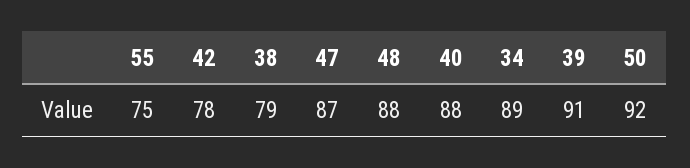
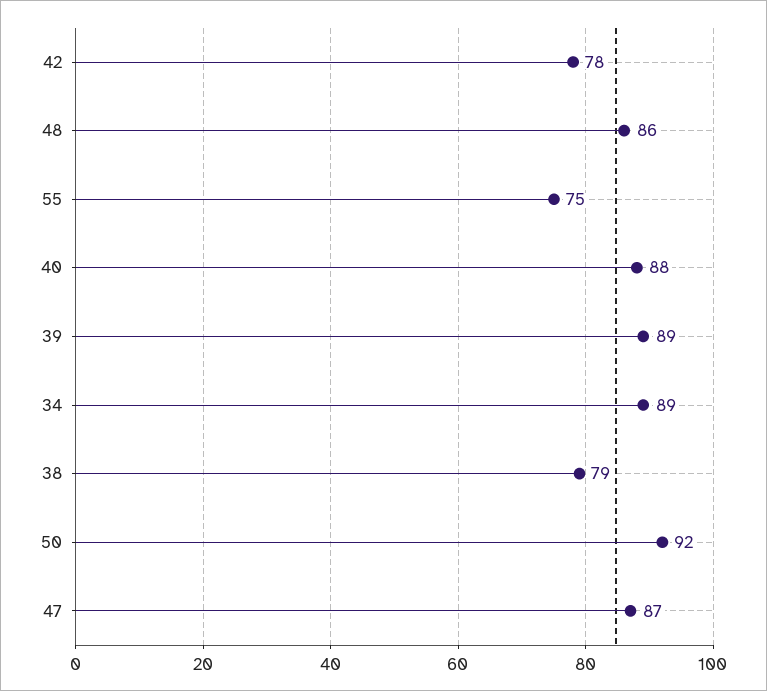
48: 88 -> 86
39: 91 -> 89

